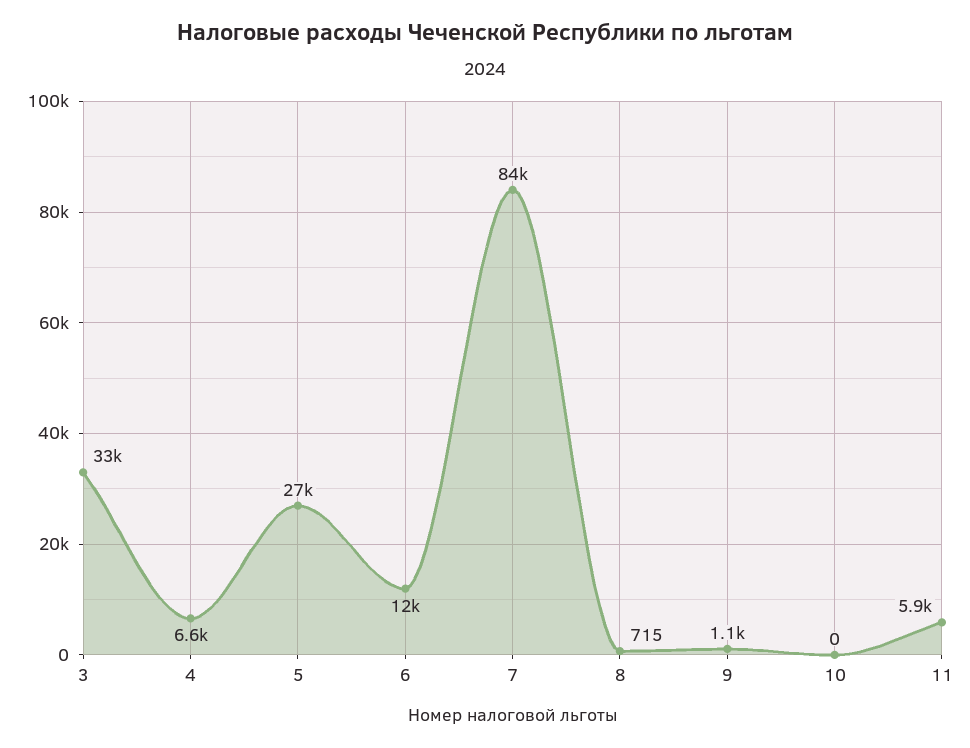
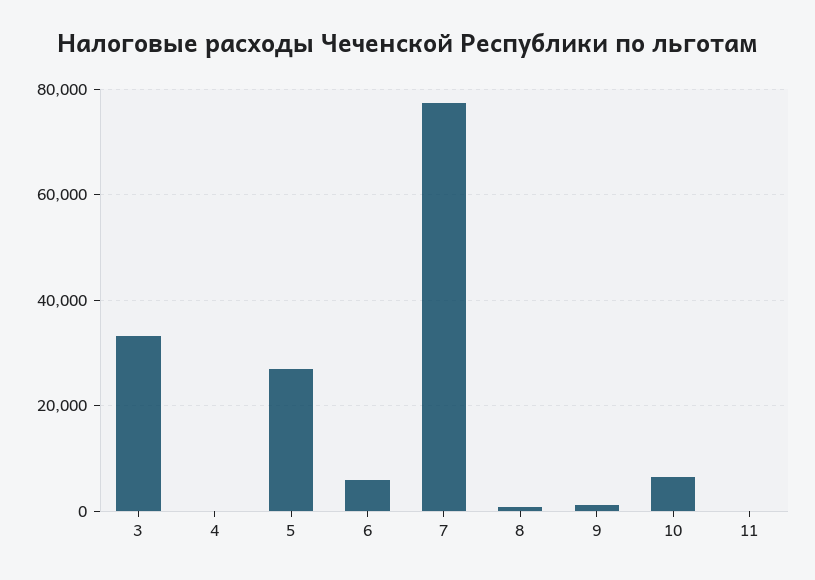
4: 6600 -> 0
6: 12000 -> 6000
7: 84000 -> 78000
10: 0 -> 6000
11: 5900 -> 0

